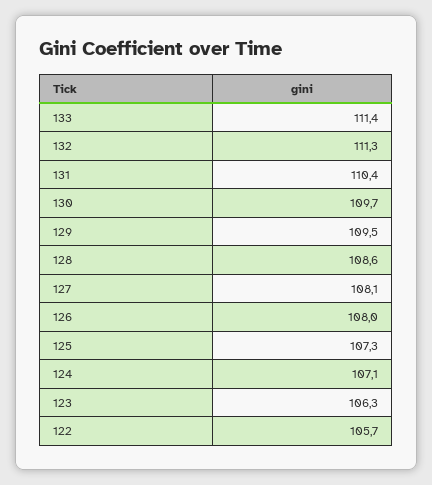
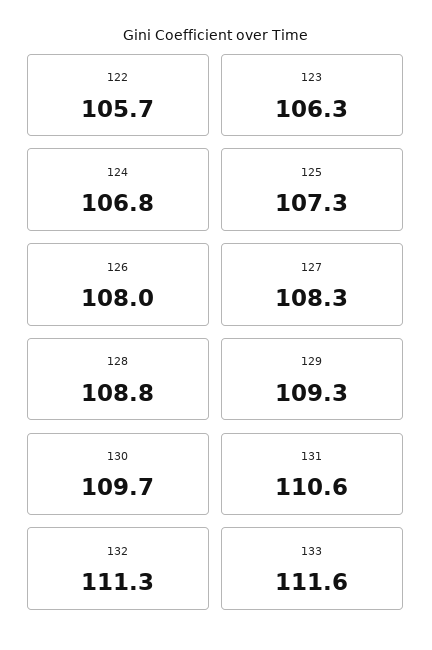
133: 111.4 -> 111.6
131: 110.4 -> 110.6
129: 109.5 -> 109.3
128: 108.6 -> 108.8
127: 108.1 -> 108.3
124: 107.1 -> 106.8

